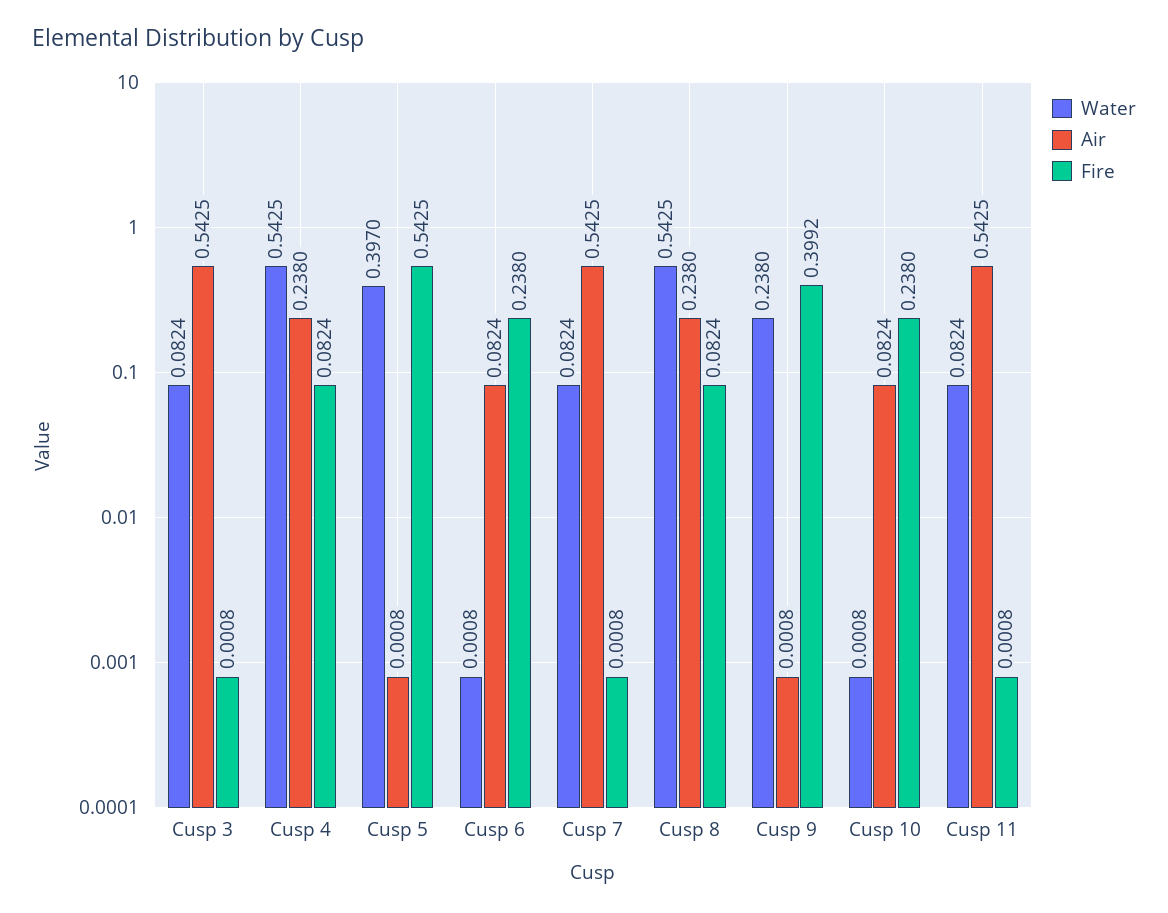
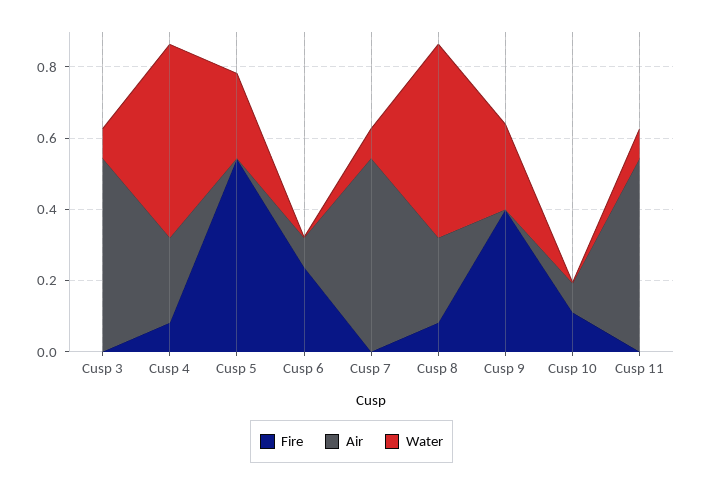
Water, Cusp 5: 0.397 -> 0.25
Fire, Cusp 10: 0.238 -> 0.1

